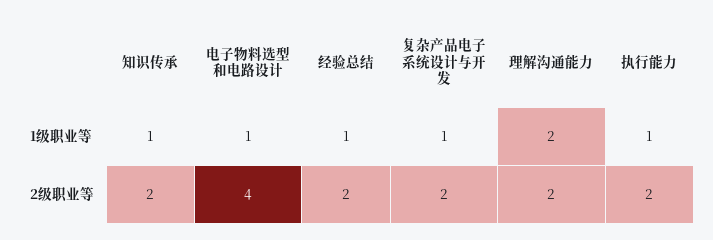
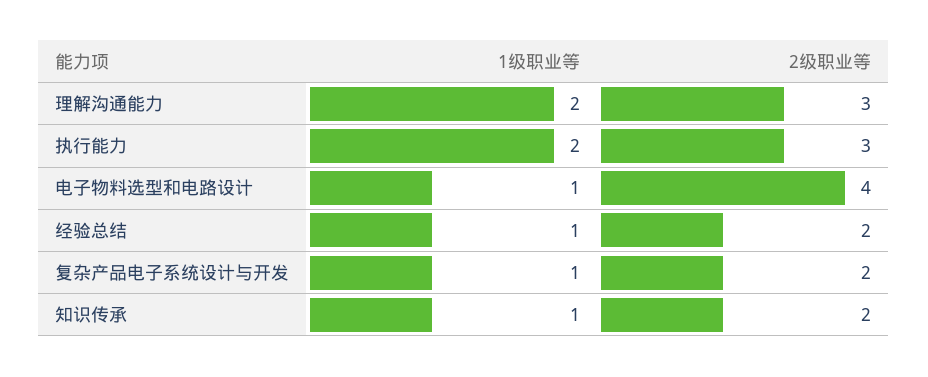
执行能力, 1级职业等: 1 -> 2
理解沟通能力, 2级职业等: 2 -> 3
执行能力, 2级职业等: 2 -> 3

